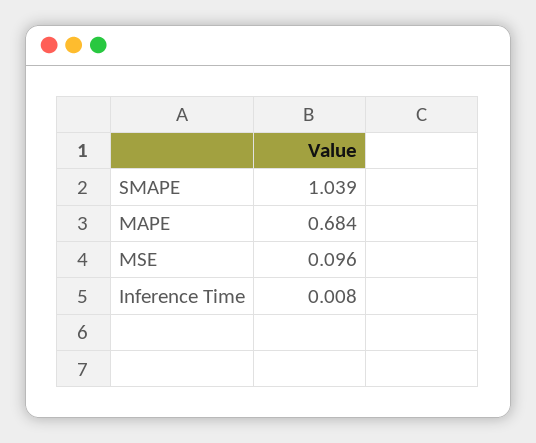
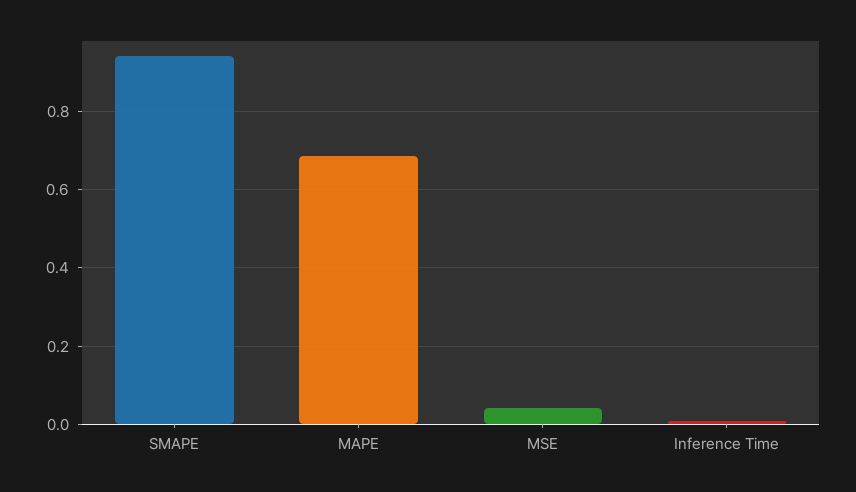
SMAPE: 1.039 -> 0.94
MSE: 0.096 -> 0.04

